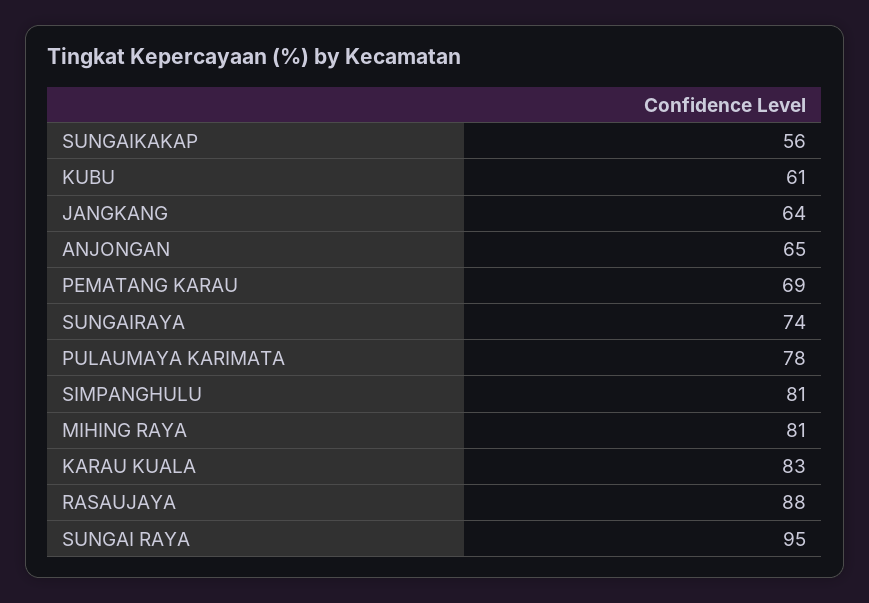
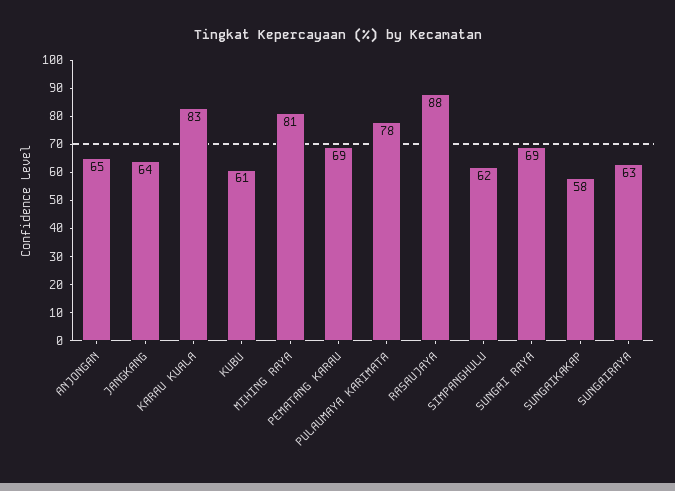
SUNGAIKAKAP: 56 -> 58
SUNGAIRAYA: 74 -> 63
SIMPANGHULU: 81 -> 62
SUNGAI RAYA: 95 -> 69

